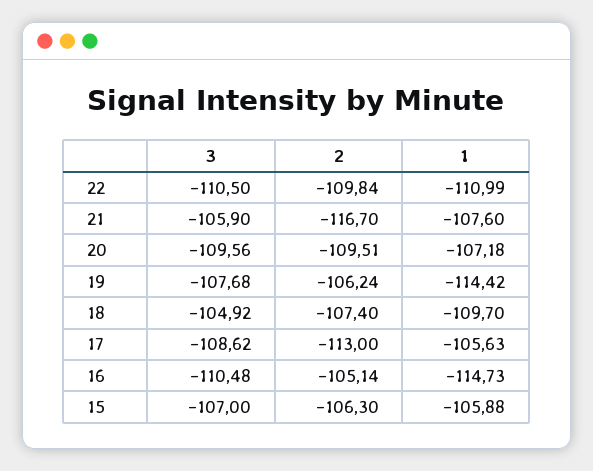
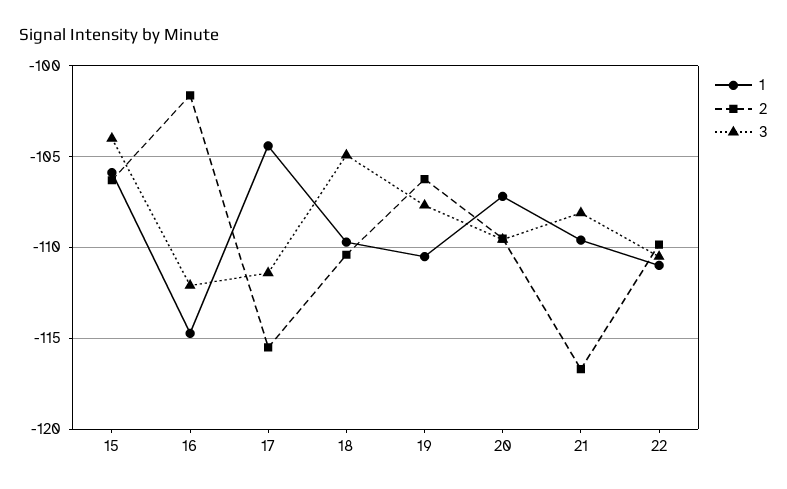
3, 21: -105.9 -> -108
1, 21: -107.6 -> -109.5
1, 19: -114.42 -> -110.5
2, 18: -107.4 -> -110.5
3, 17: -108.62 -> -111.5
2, 17: -113 -> -115.5
1, 17: -105.63 -> -104.5
3, 16: -110.48 -> -112
2, 16: -105.14 -> -101.5
3, 15: -107 -> -104

